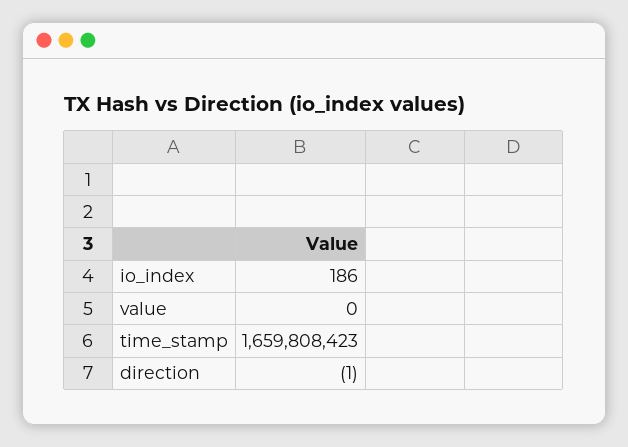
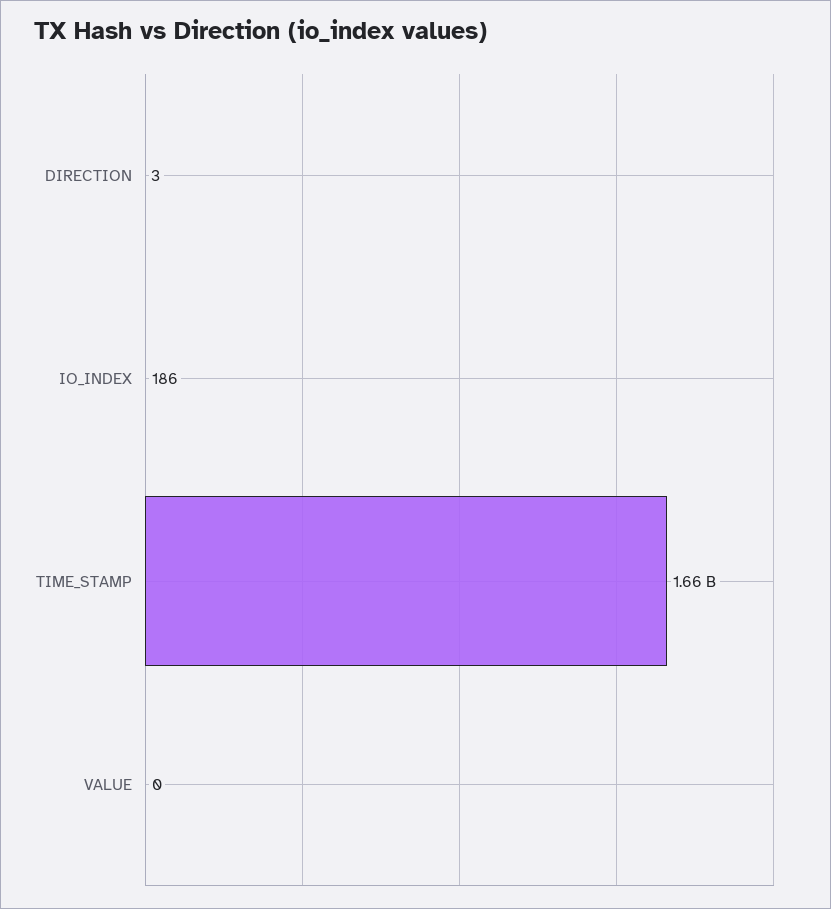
direction: -1 -> 3

